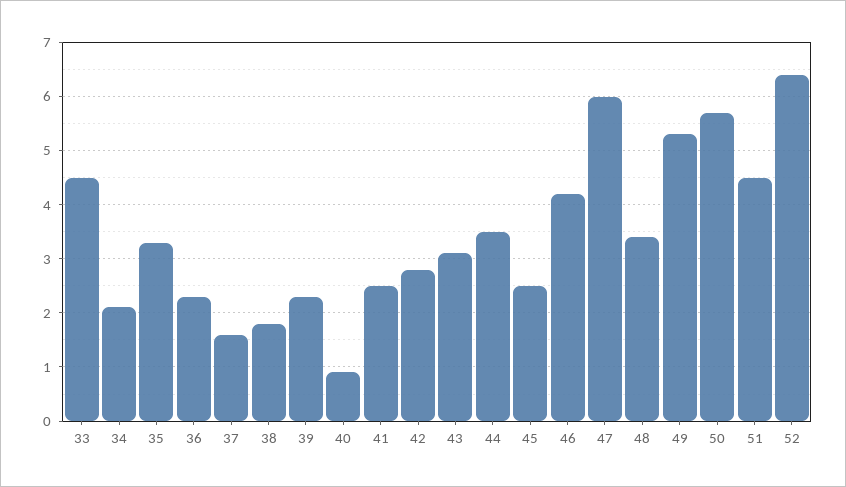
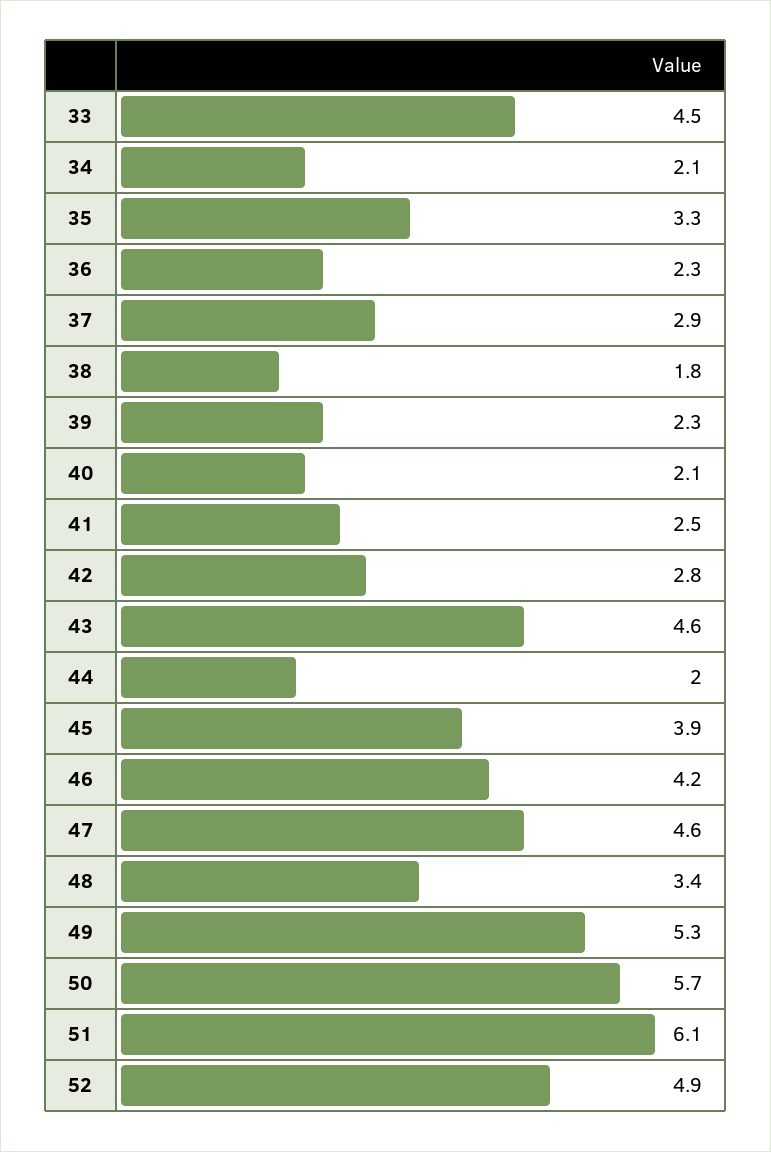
37: 1.5 -> 2.9
40: 1 -> 2.1
43: 3 -> 4.6
44: 3.5 -> 2
45: 2.5 -> 3.9
47: 6 -> 4.6
51: 4.5 -> 6.1
52: 6.5 -> 4.9

